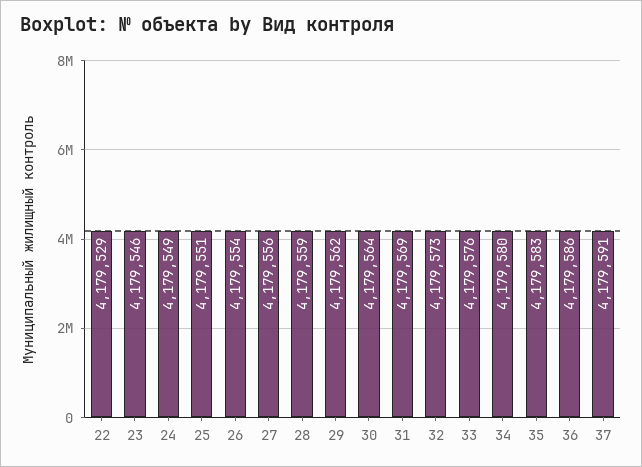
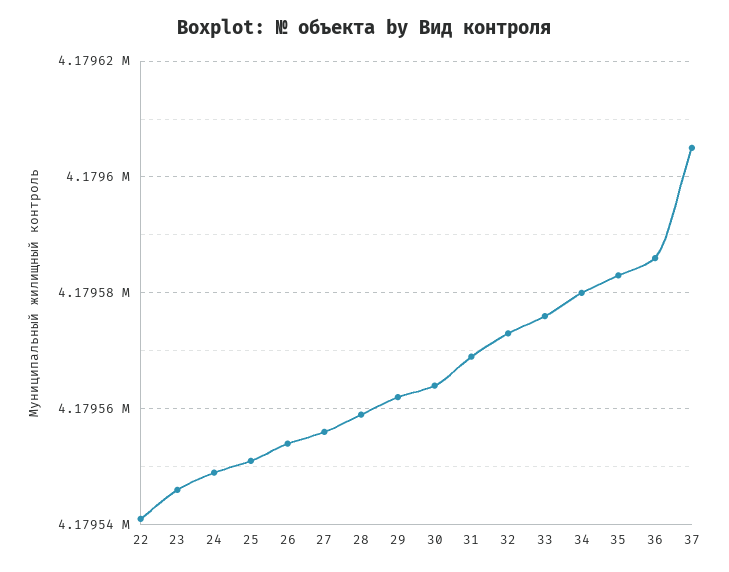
22: 4179529 -> 4179540
37: 4179591 -> 4179605

